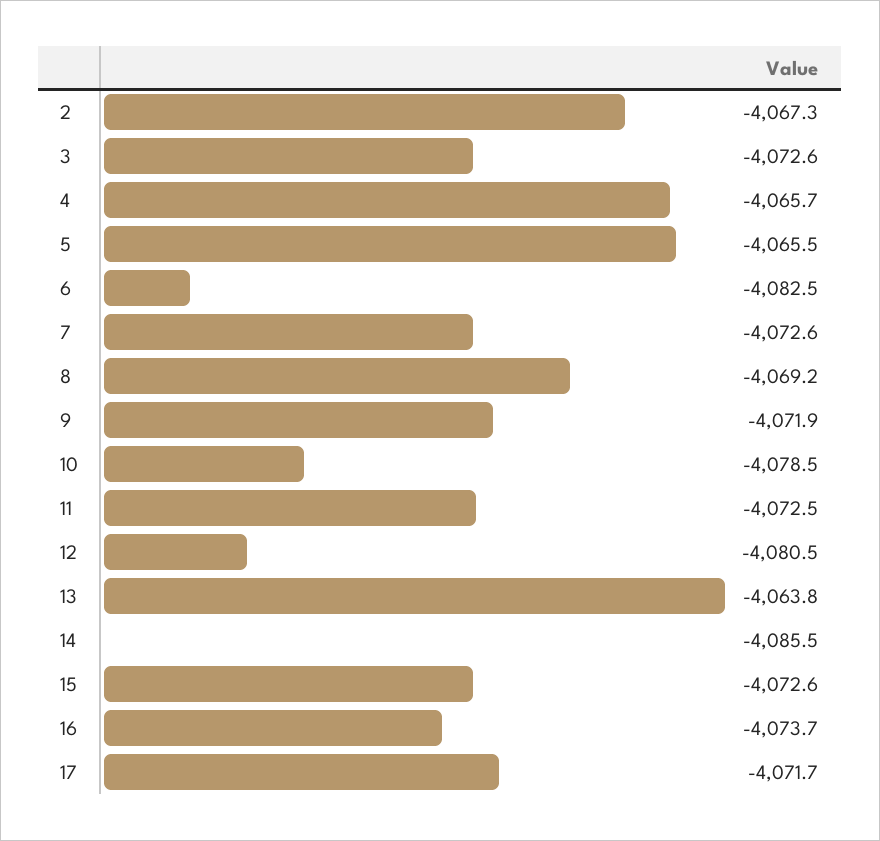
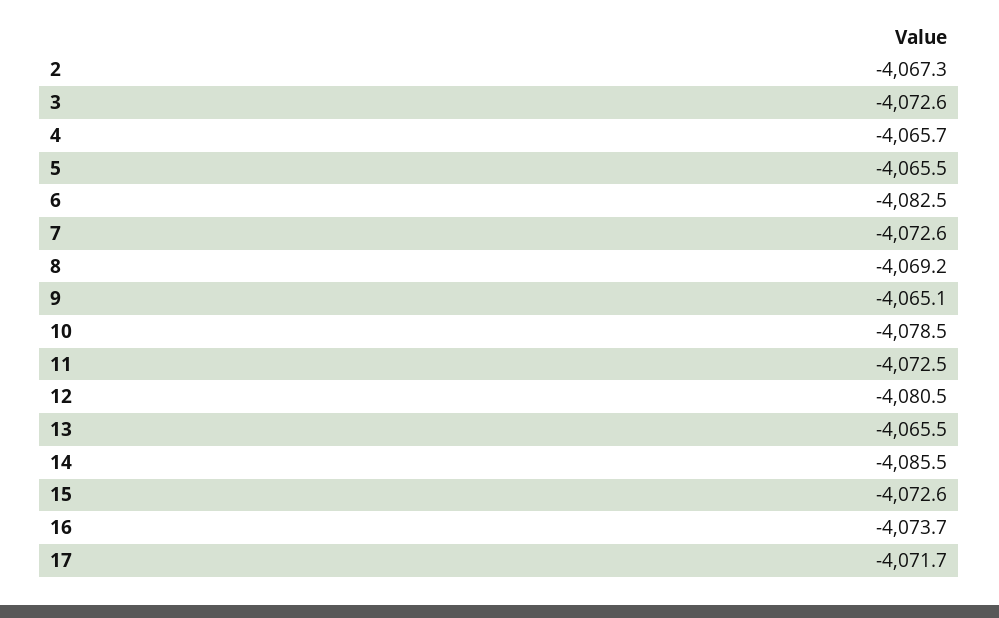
9: -4071.9 -> -4065.1
13: -4063.8 -> -4065.5

